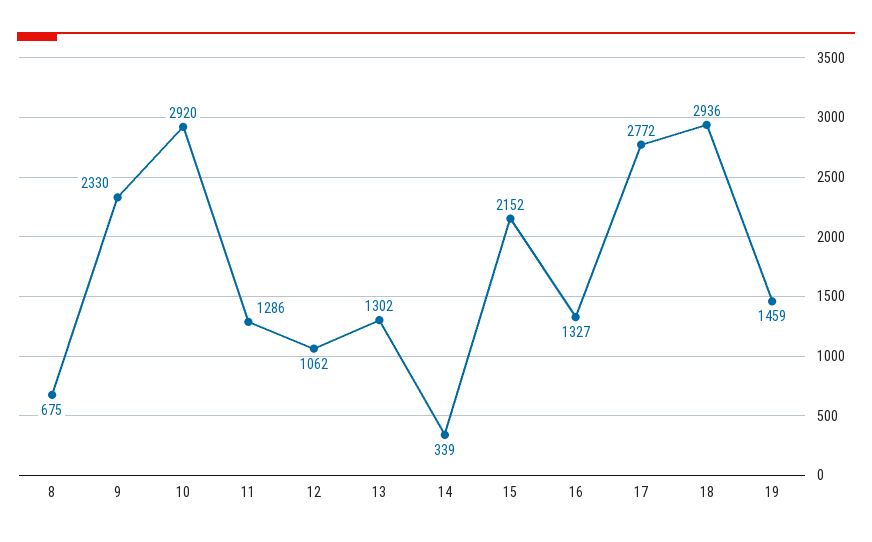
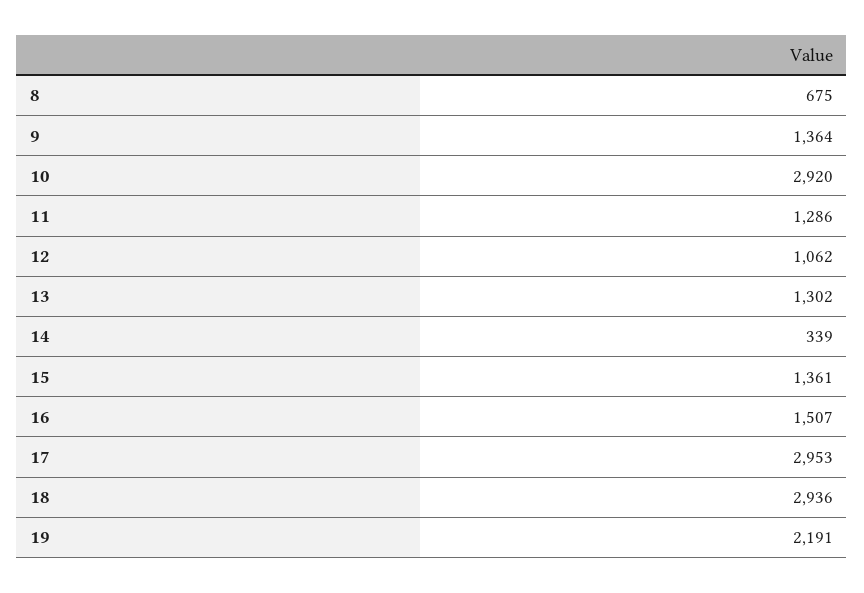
9: 2330 -> 1364
15: 2152 -> 1361
16: 1327 -> 1507
17: 2772 -> 2953
19: 1459 -> 2191

